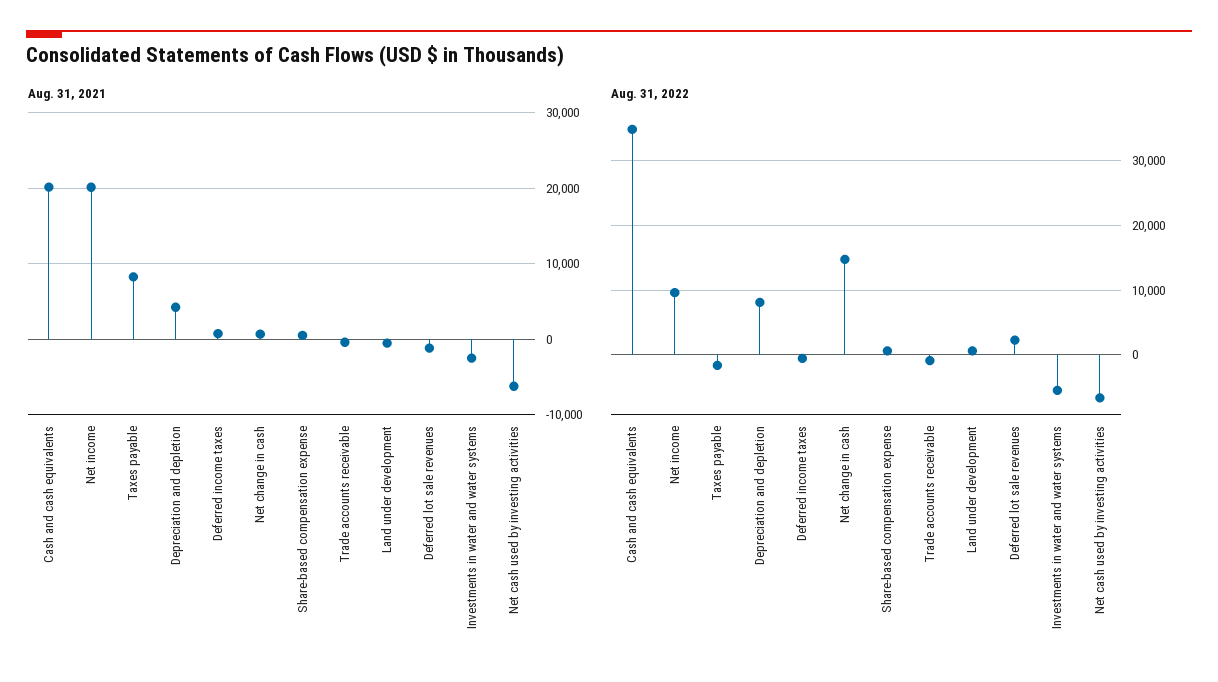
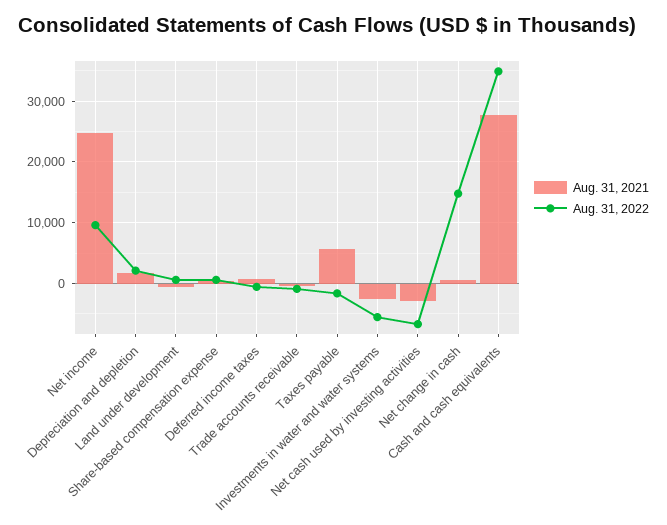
Aug. 31, 2021, Cash and cash equivalents: 20000 -> 28000
Aug. 31, 2021, Net income: 20000 -> 25000
Aug. 31, 2021, Taxes payable: 8000 -> 6000
Aug. 31, 2021, Depreciation and depletion: 4000 -> 2000
Aug. 31, 2021, Deferred lot sale revenues: -1000 -> none
Aug. 31, 2021, Net cash used by investing activities: -6000 -> -3000
Aug. 31, 2022, Depreciation and depletion: 8000 -> 2000
Aug. 31, 2022, Deferred lot sale revenues: 2000 -> none

